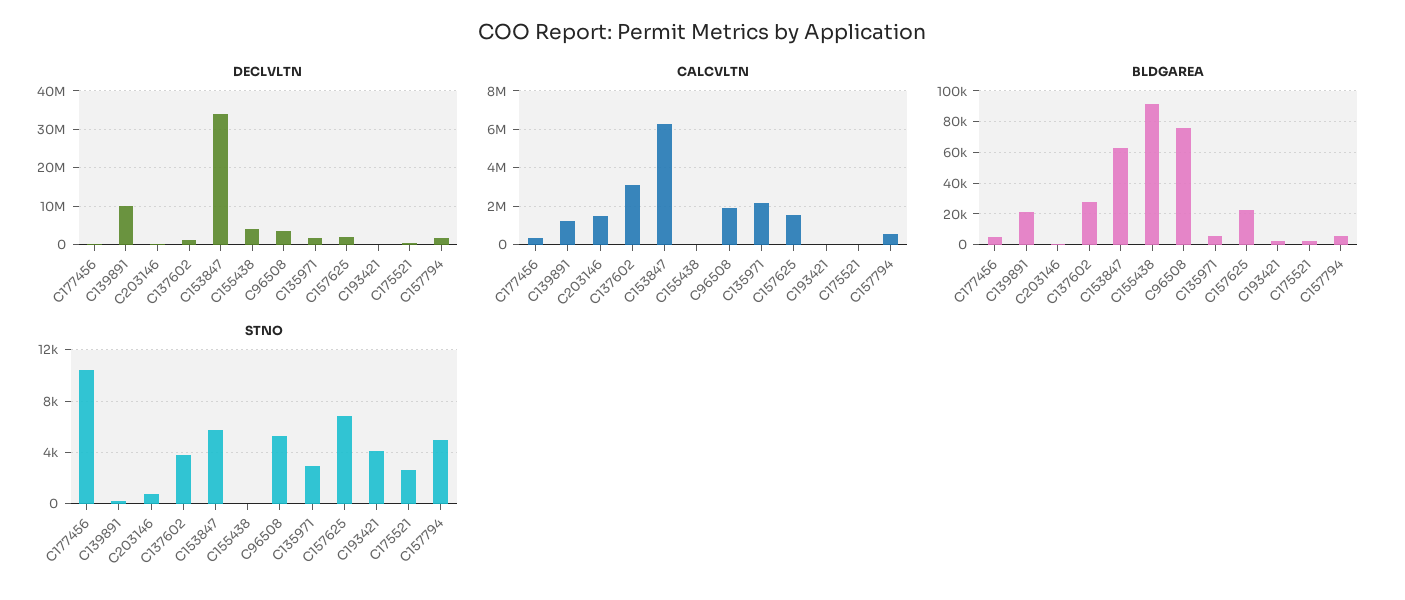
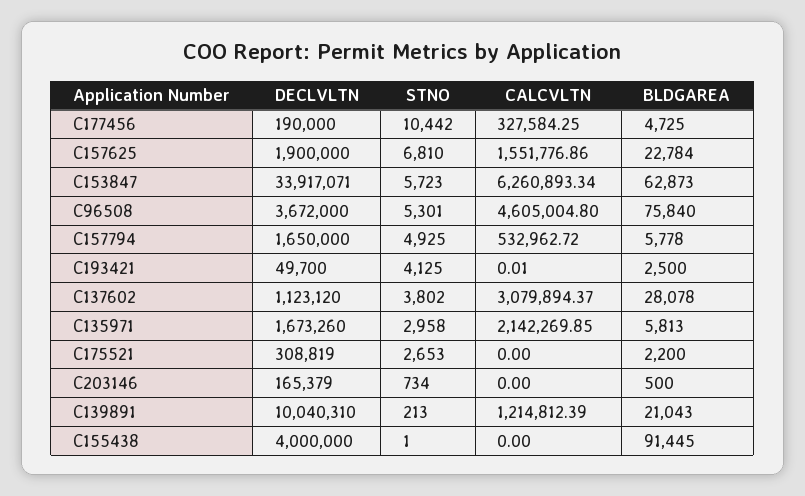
CALCVLTN, C203146: 1500000 -> 0
CALCVLTN, C96508: 2000000 -> 4605004.8

